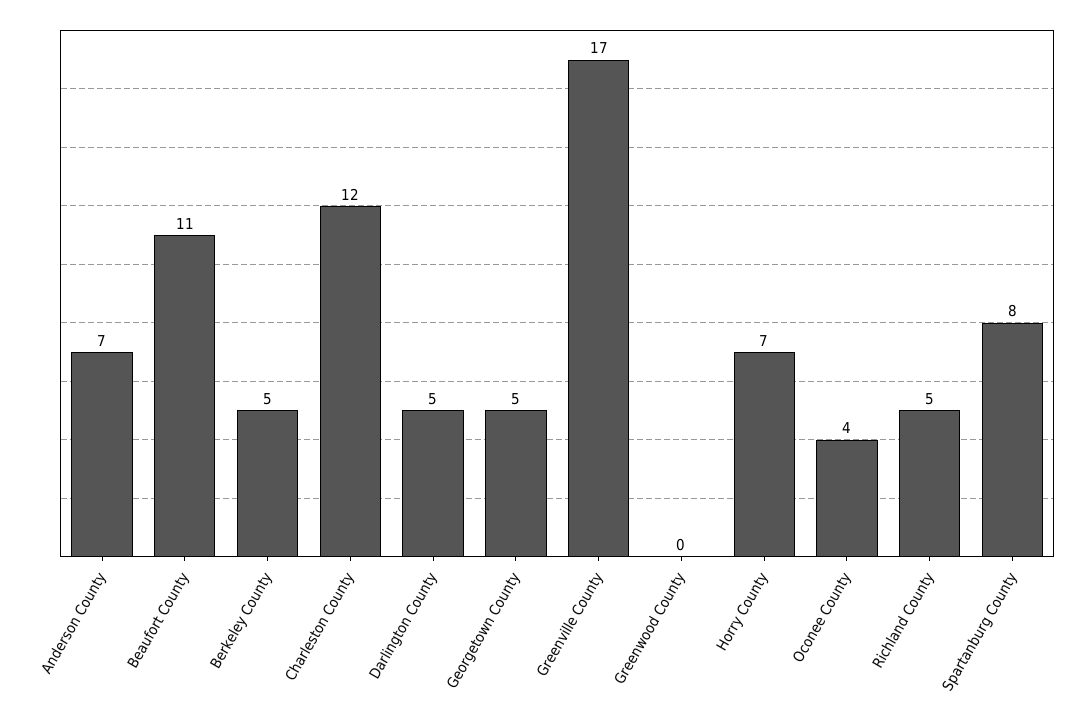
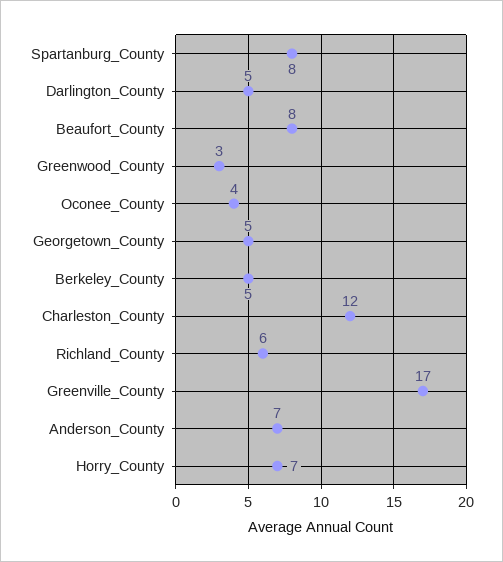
Beaufort County: 11 -> 8
Greenwood County: 0 -> 3
Richland County: 5 -> 6

